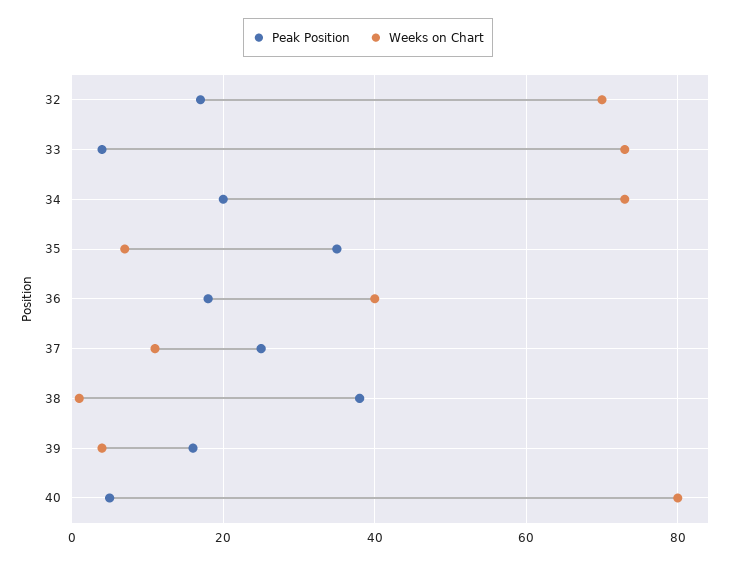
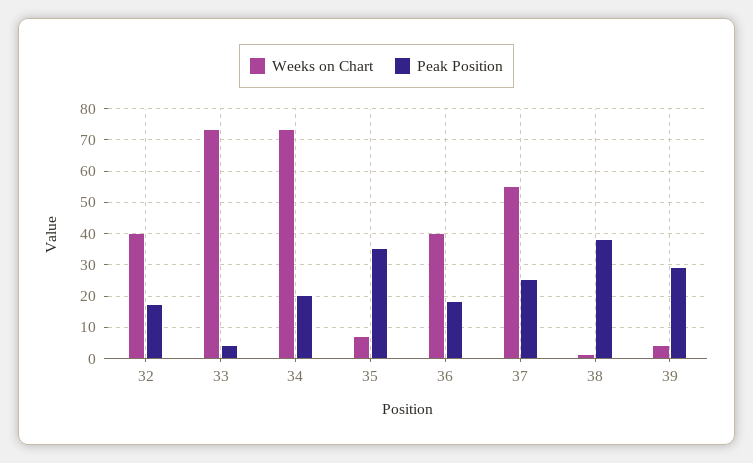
Weeks on Chart, 32: 70 -> 40
Weeks on Chart, 37: 10 -> 55
Peak Position, 39: 15 -> 30
Peak Position, 40: 5 -> none
Weeks on Chart, 40: 80 -> none

